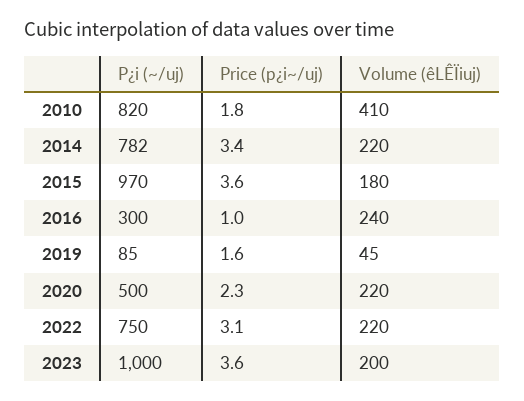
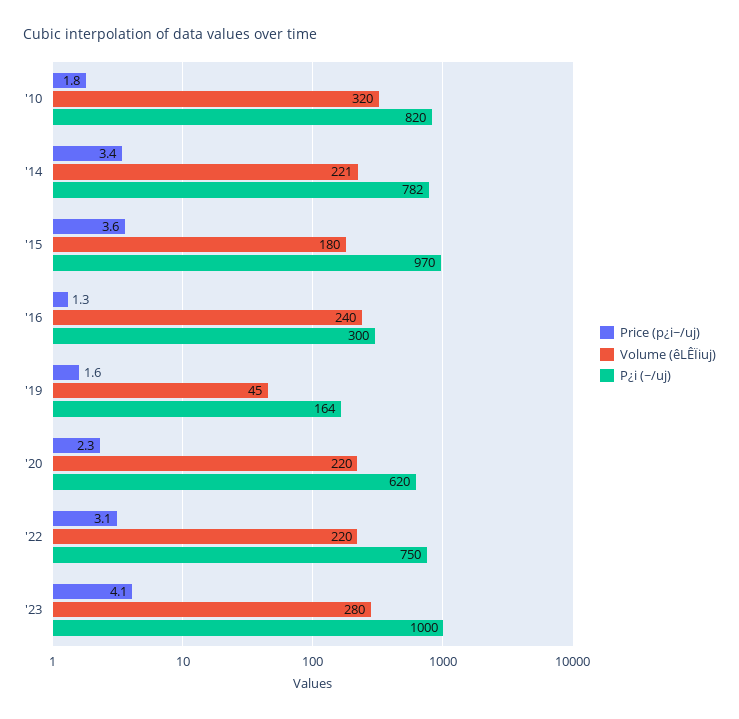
Volume (êLÊÏiuj), 2010: 410 -> 320
Volume (êLÊÏiuj), 2014: 220 -> 221
Price (p¿i~/uj), 2016: 1 -> 1.3
P¿i (~/uj), 2019: 85 -> 164
P¿i (~/uj), 2020: 500 -> 620
Price (p¿i~/uj), 2023: 3.6 -> 4.1
Volume (êLÊÏiuj), 2023: 200 -> 280

